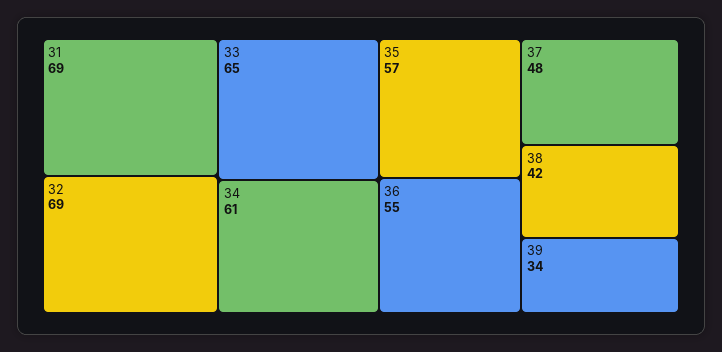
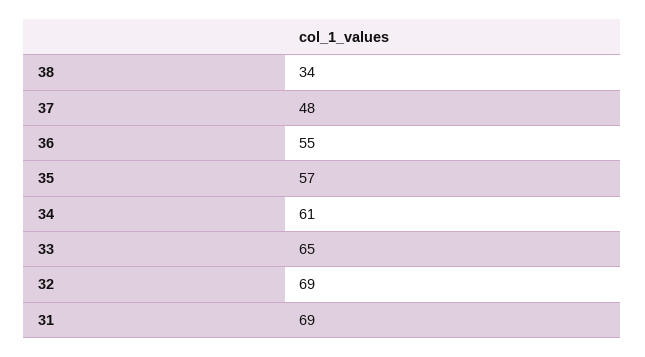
38: 42 -> 34
39: 34 -> none

